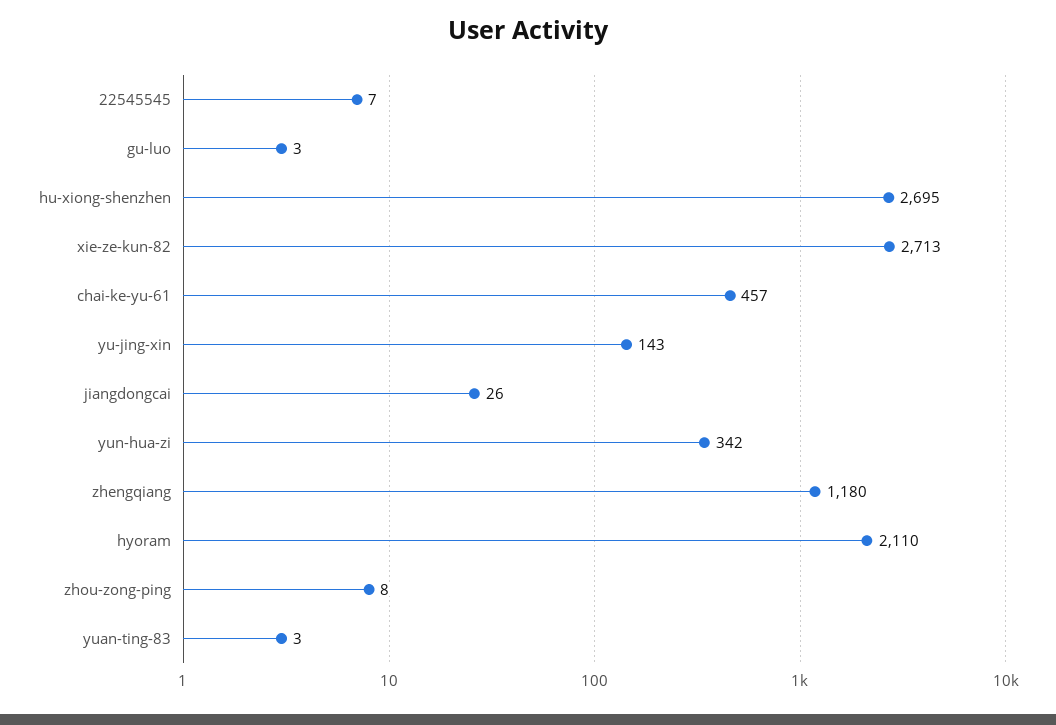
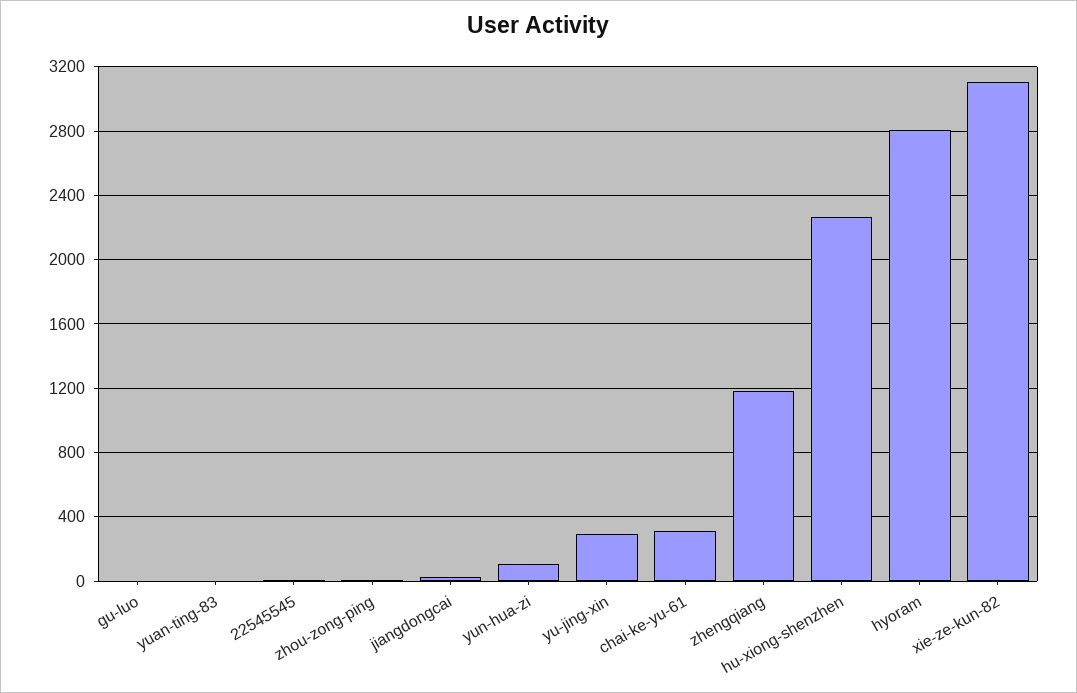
hu-xiong-shenzhen: 2695 -> 2250
xie-ze-kun-82: 2713 -> 3100
chai-ke-yu-61: 457 -> 300
yu-jing-xin: 143 -> 300
yun-hua-zi: 342 -> 100
hyoram: 2110 -> 2800

